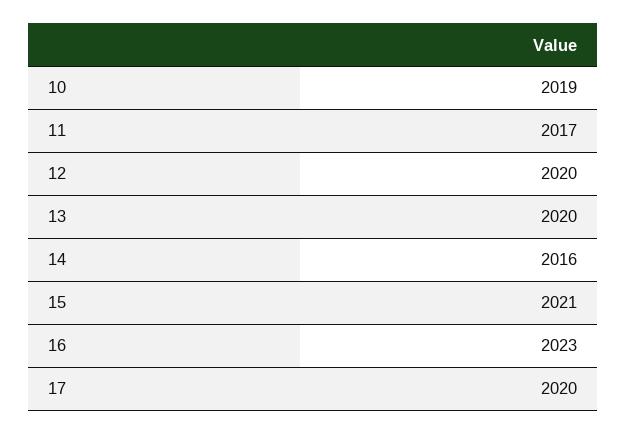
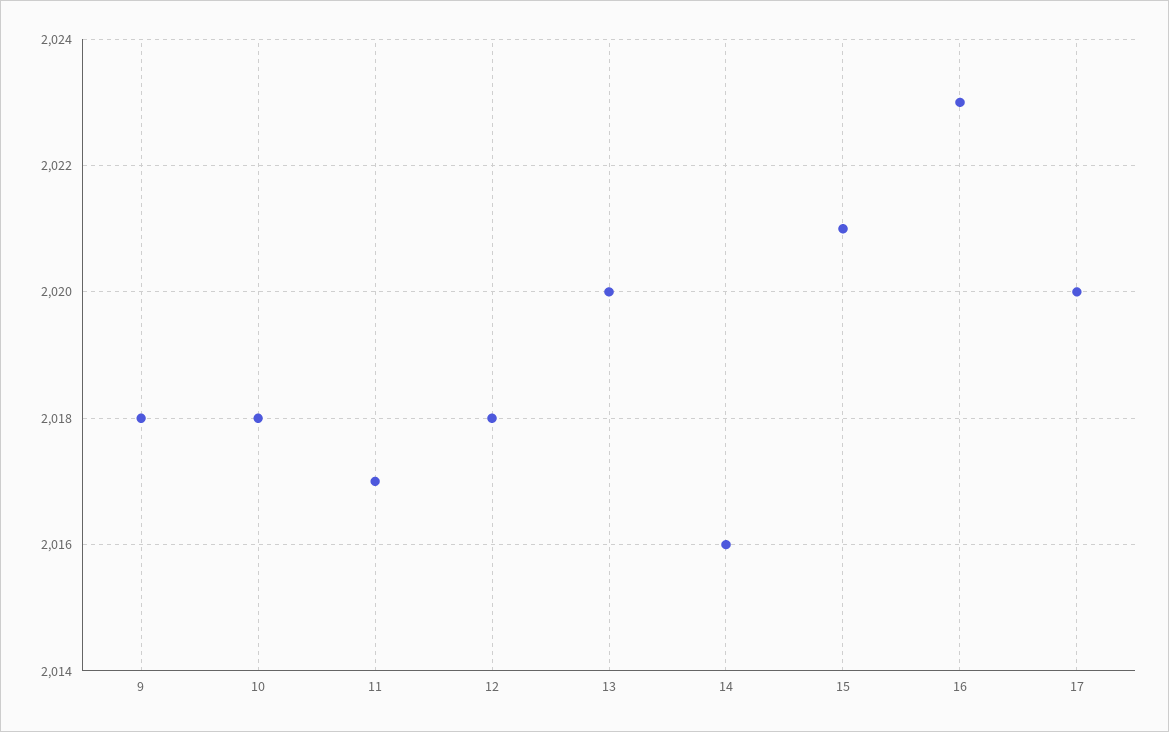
10: 2019 -> 2018
12: 2020 -> 2018
9: none -> 2018

